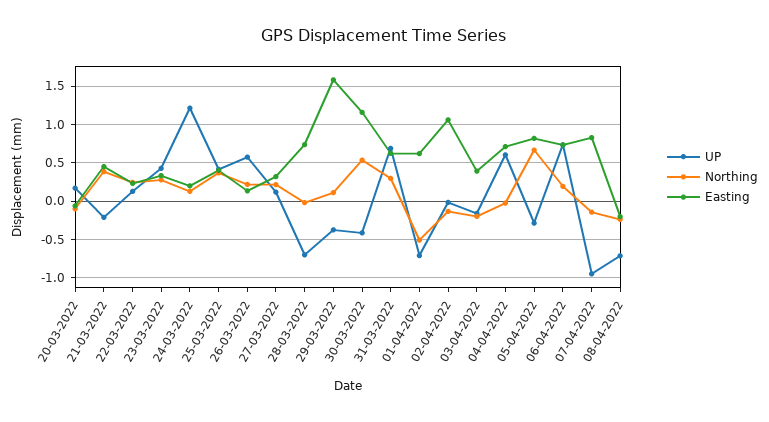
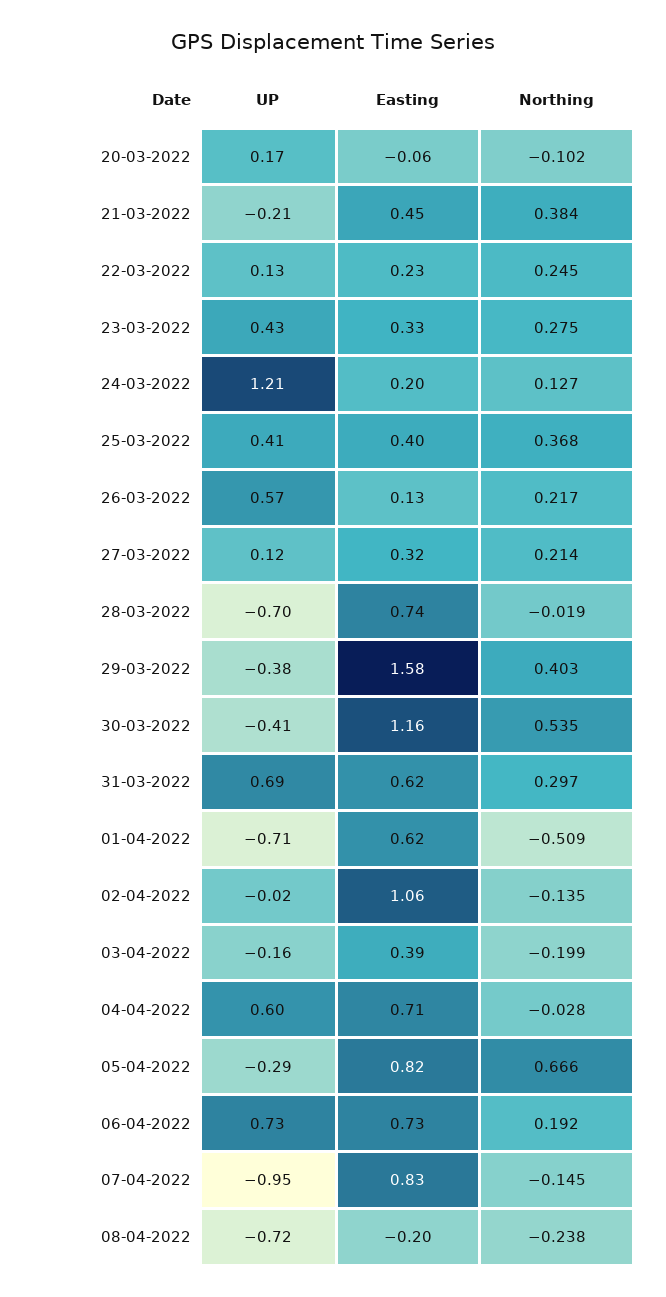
Northing, 29-03-2022: 0.1 -> 0.403

